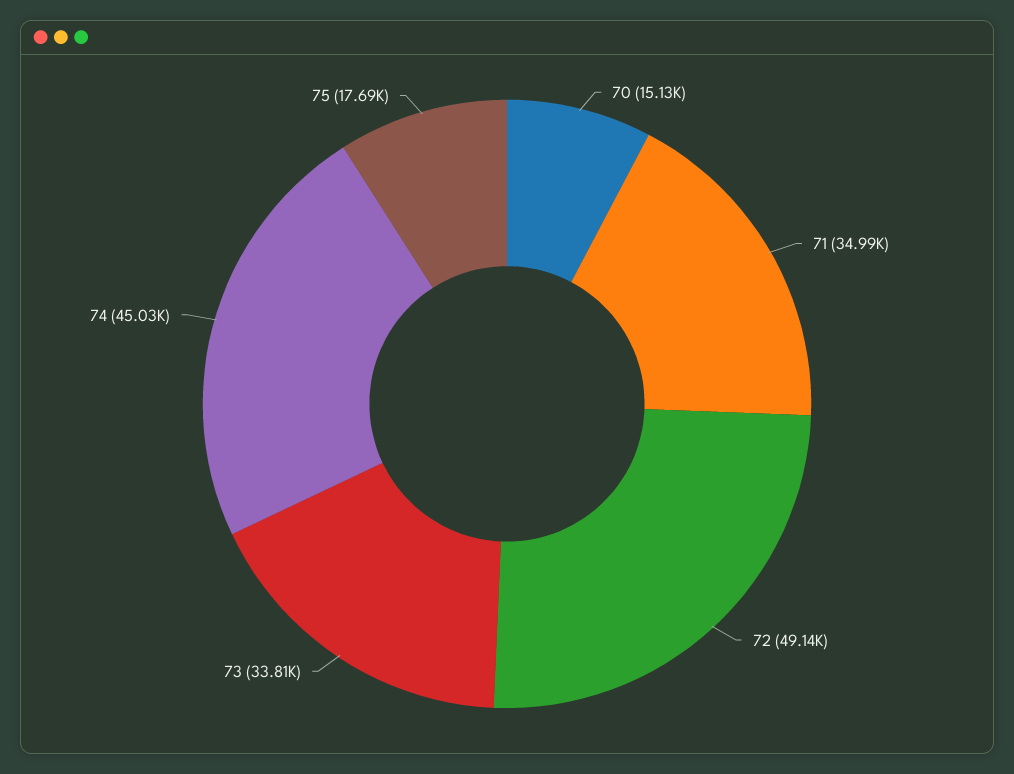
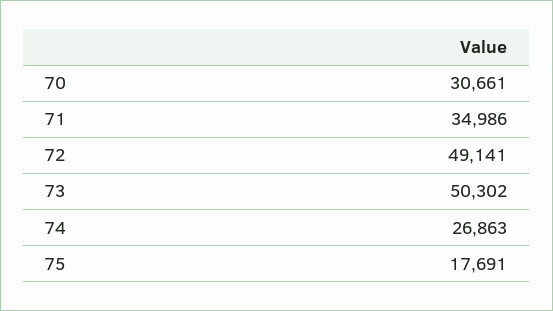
70: 15130 -> 30661
73: 33810 -> 50302
74: 45030 -> 26863

